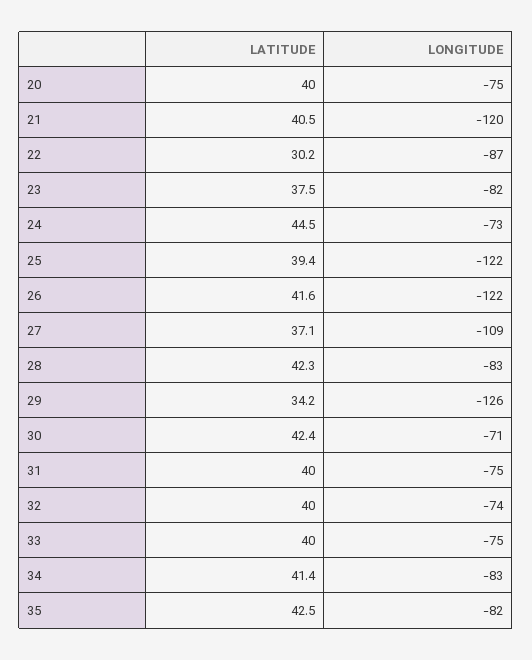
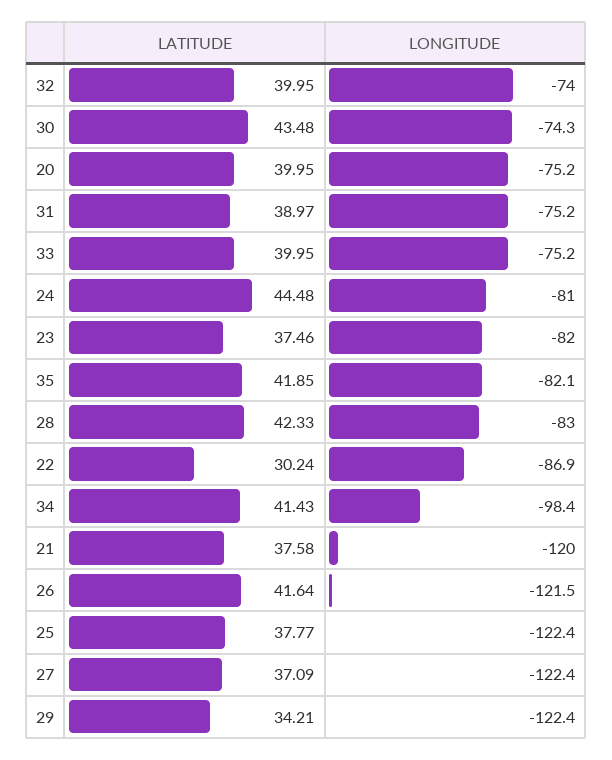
LATITUDE, 21: 40.5 -> 37.58
LONGITUDE, 24: -73 -> -81
LATITUDE, 25: 39.4 -> 37.77
LONGITUDE, 27: -109 -> -122.4
LONGITUDE, 29: -126 -> -122.4
LATITUDE, 30: 42.4 -> 43.48
LONGITUDE, 30: -71 -> -74.3
LATITUDE, 31: 40 -> 38.97
LONGITUDE, 34: -83 -> -98.4
LATITUDE, 35: 42.5 -> 41.85

